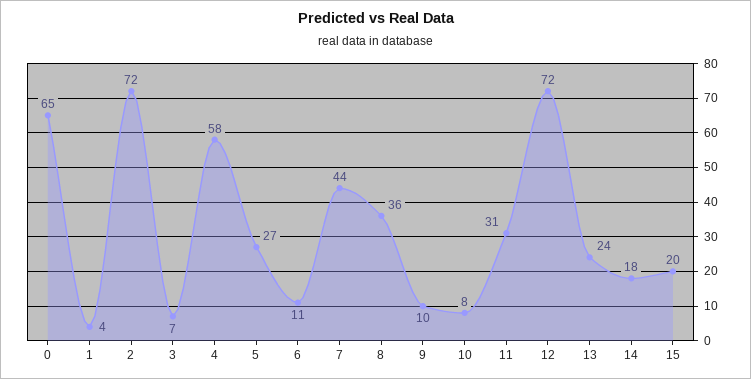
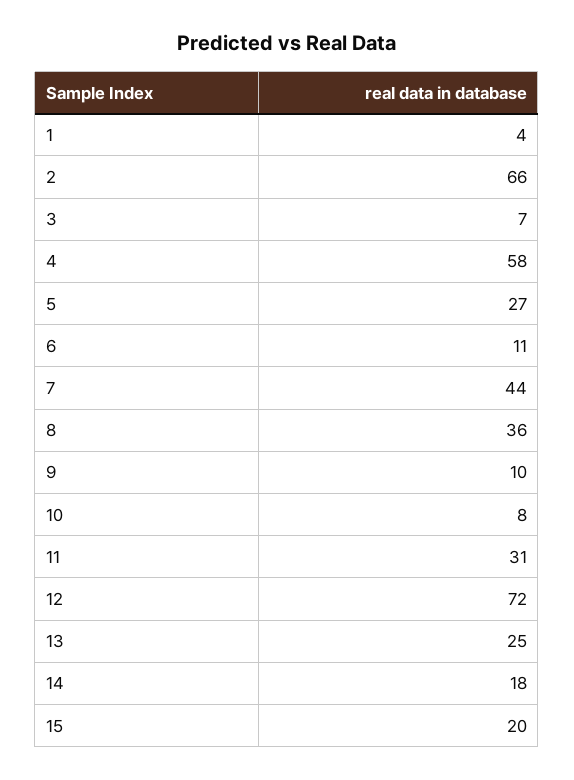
0: 65 -> none
2: 72 -> 66
13: 24 -> 25

